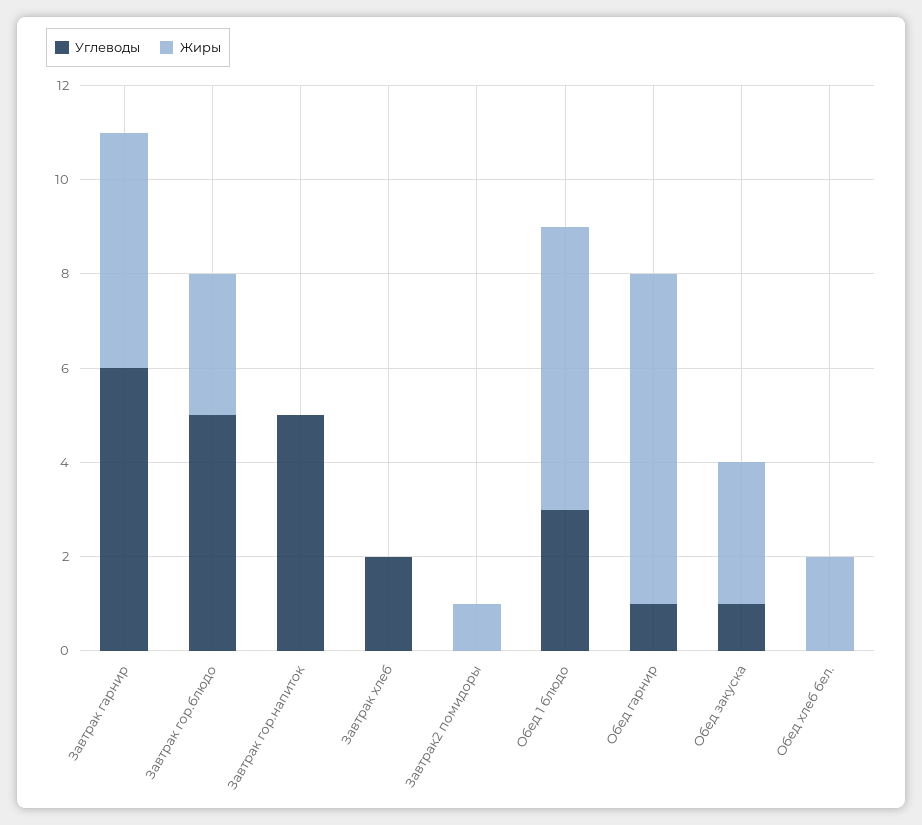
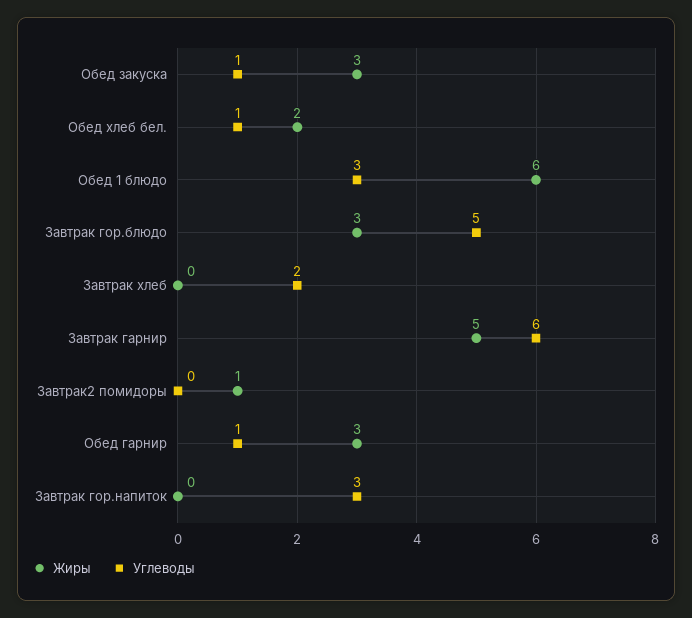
Углеводы, Завтрак гор.напиток: 5 -> 3
Жиры, Обед гарнир: 7 -> 3
Углеводы, Обед хлеб бел.: 0 -> 1

